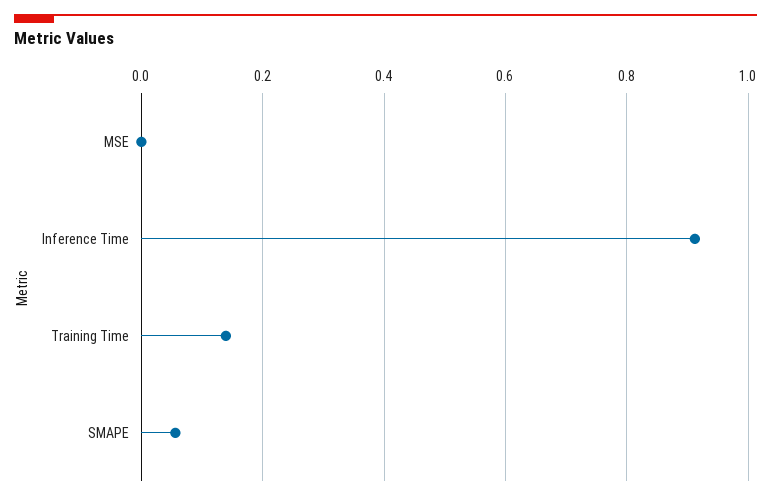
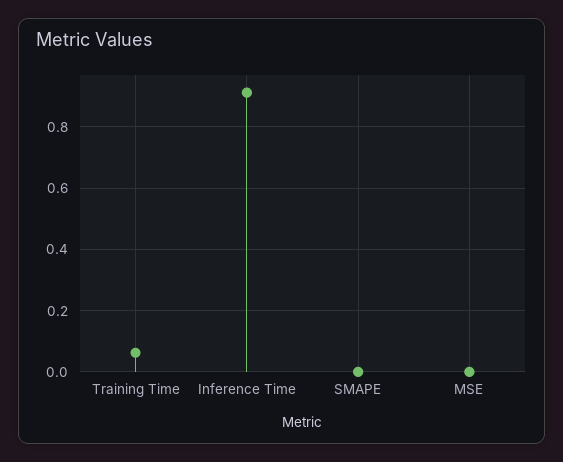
Training Time: 0.14 -> 0.06
SMAPE: 0.06 -> 0

